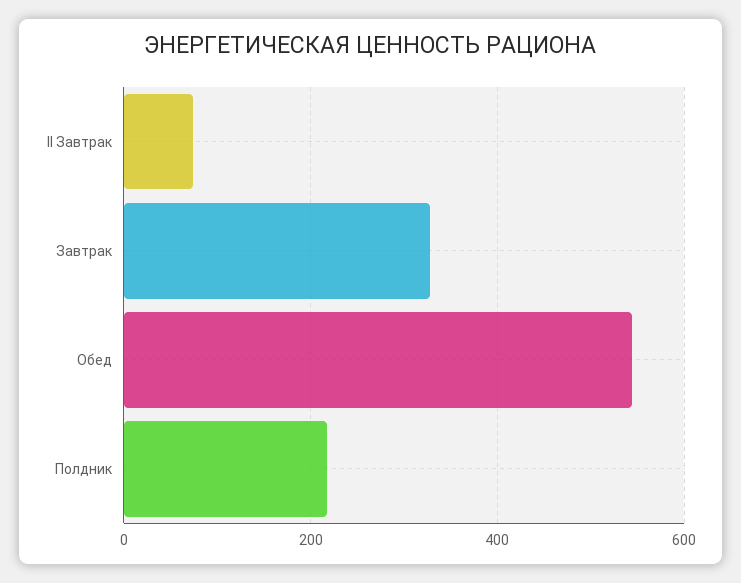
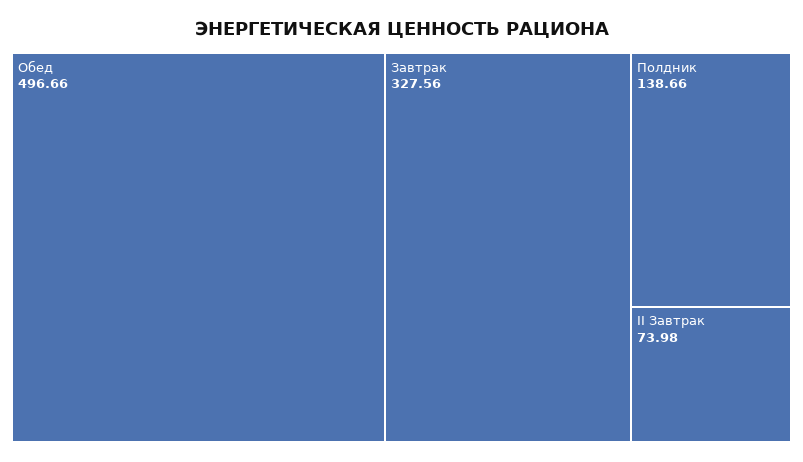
Обед: 540 -> 496.66
Полдник: 220 -> 138.66

